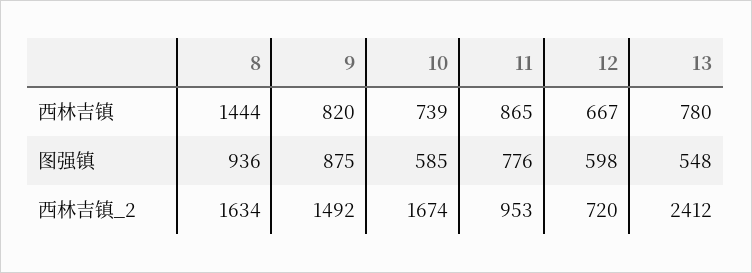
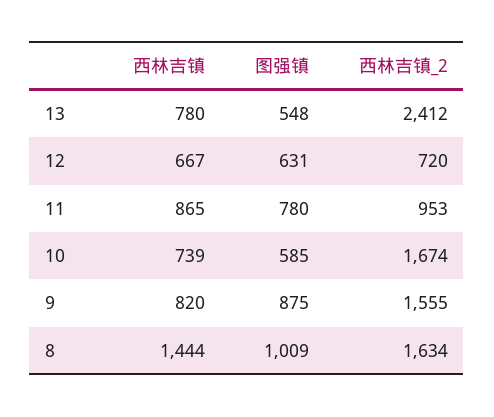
8, 图强镇: 936 -> 1009
11, 图强镇: 776 -> 780
12, 图强镇: 598 -> 631
9, 西林吉镇_2: 1492 -> 1555

